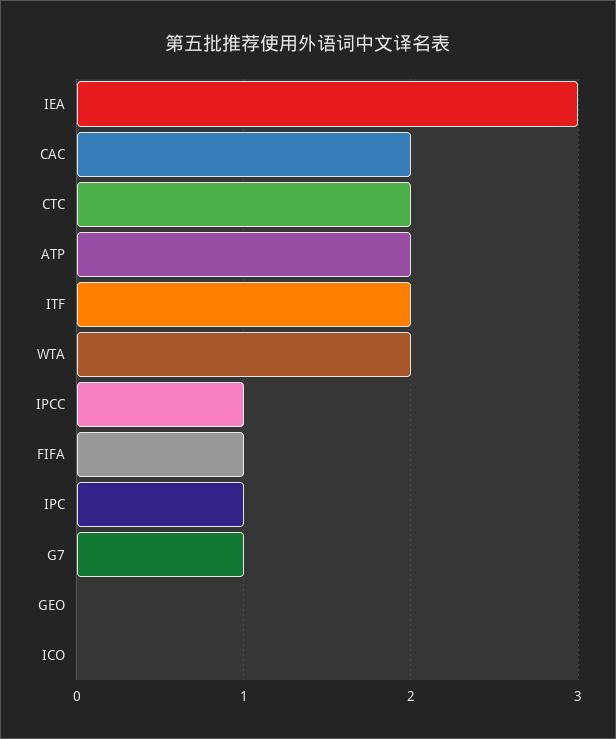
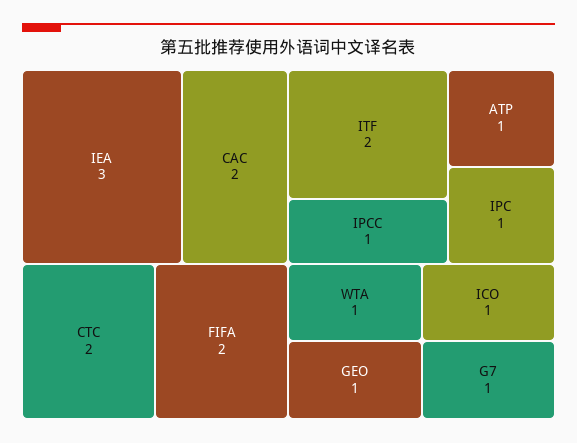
ATP: 2 -> 1
WTA: 2 -> 1
FIFA: 1 -> 2
GEO: 0 -> 1
ICO: 0 -> 1

